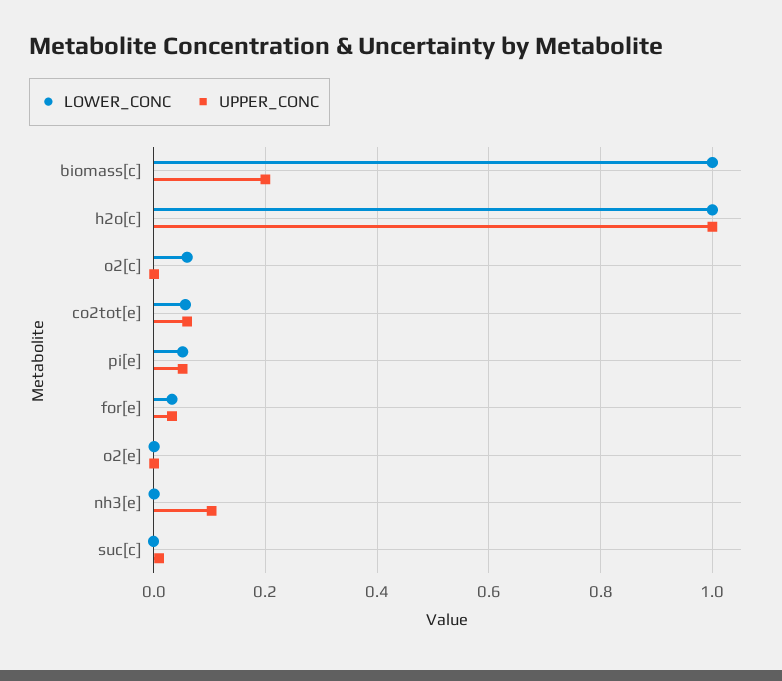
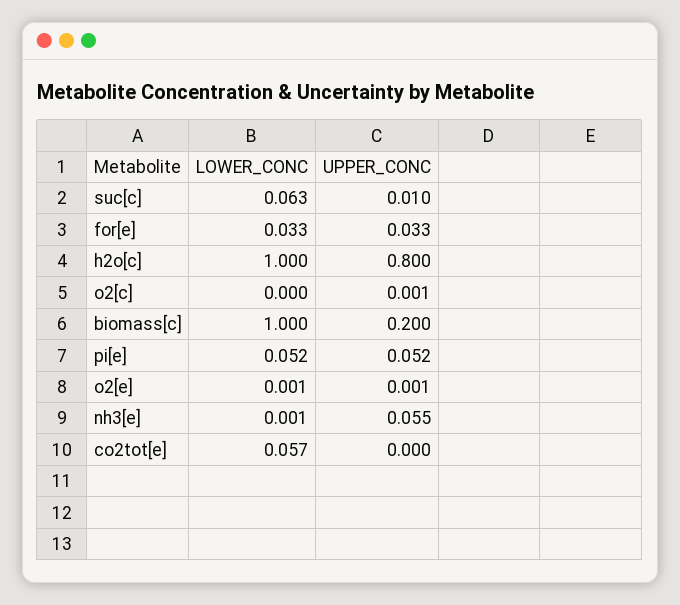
UPPER_CONC, h2o[c]: 1 -> 0.8
LOWER_CONC, o2[c]: 0.06 -> 0
UPPER_CONC, co2tot[e]: 0.06 -> 0
UPPER_CONC, nh3[e]: 0.1 -> 0.055
LOWER_CONC, suc[c]: 0 -> 0.063

